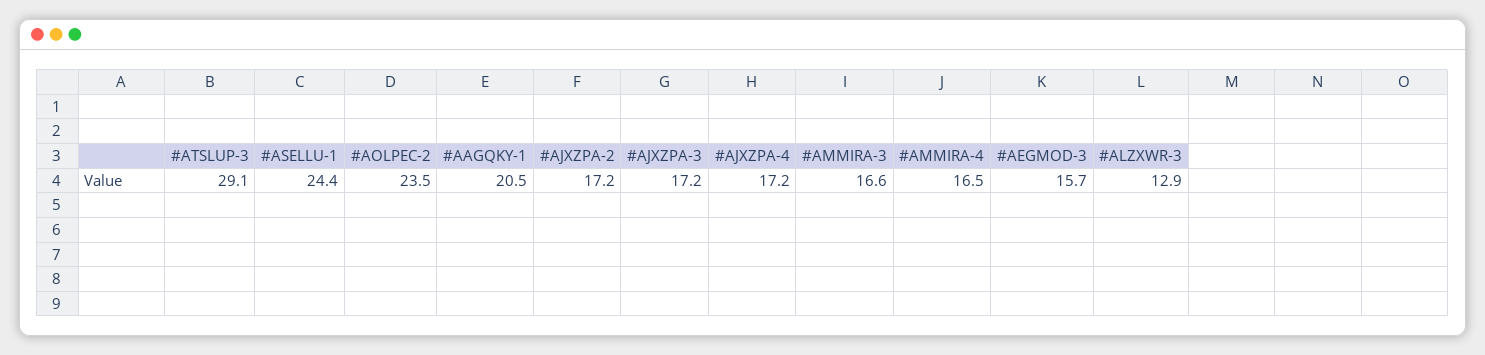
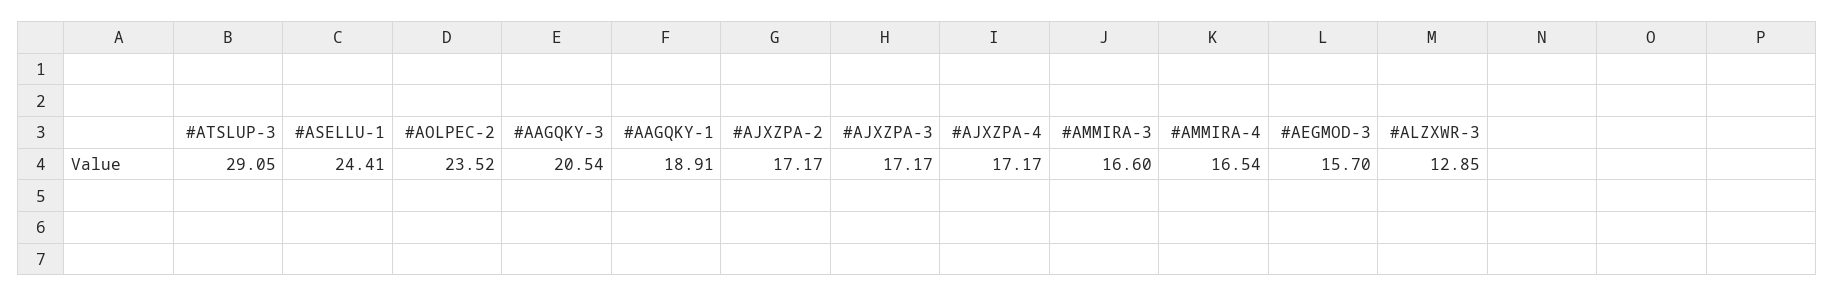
#AAGQKY-1: 20.5 -> 18.91
#AAGQKY-3: none -> 20.54

